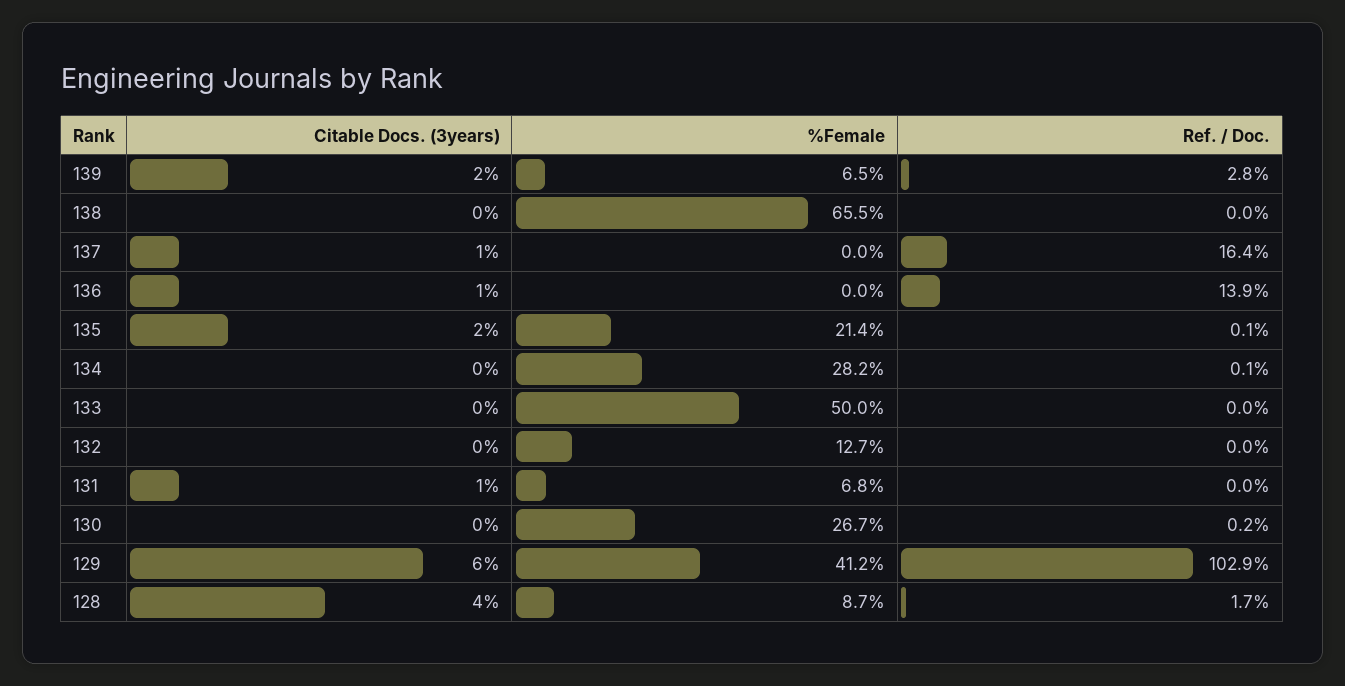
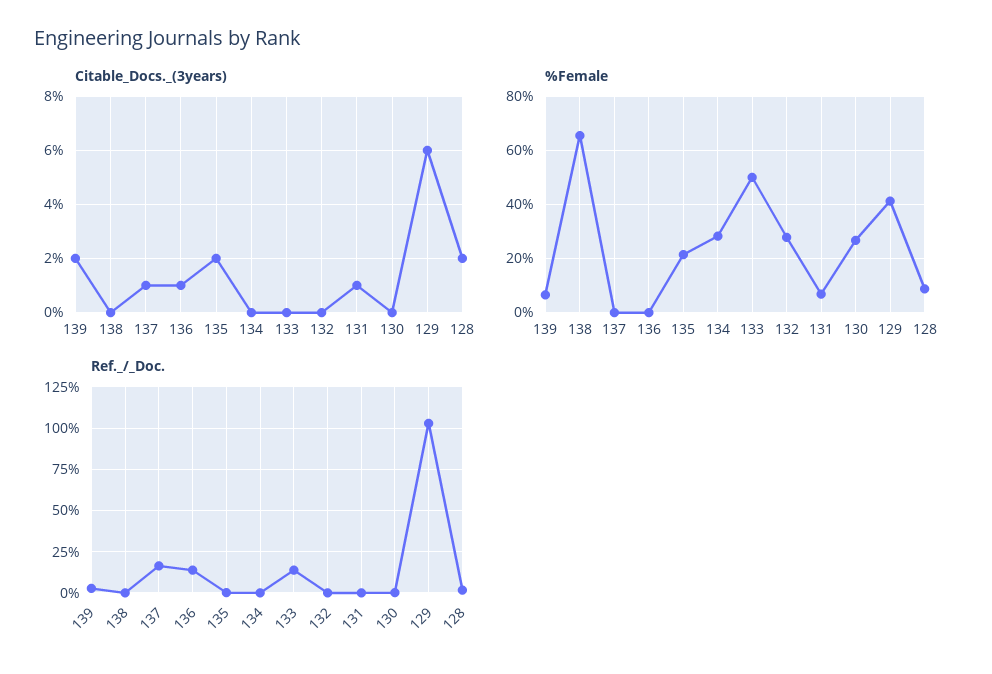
Ref. / Doc., 133: 0 -> 15
%Female, 132: 12.7 -> 27.5
Citable Docs. (3years), 128: 4 -> 2

